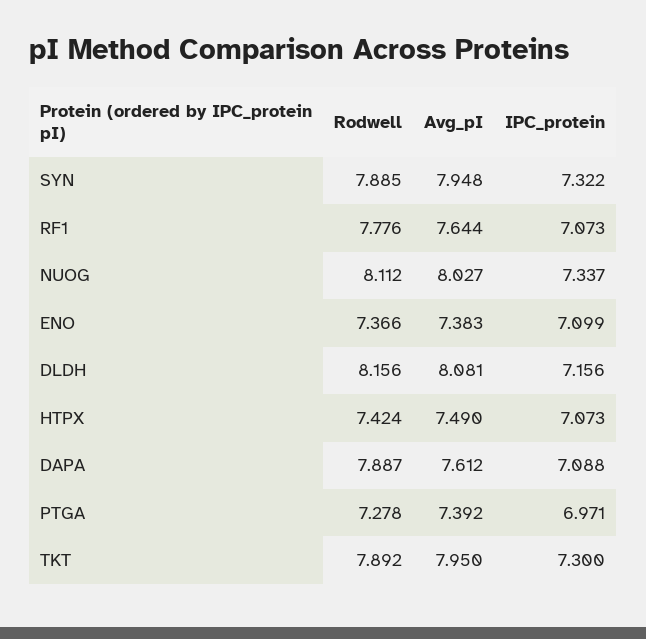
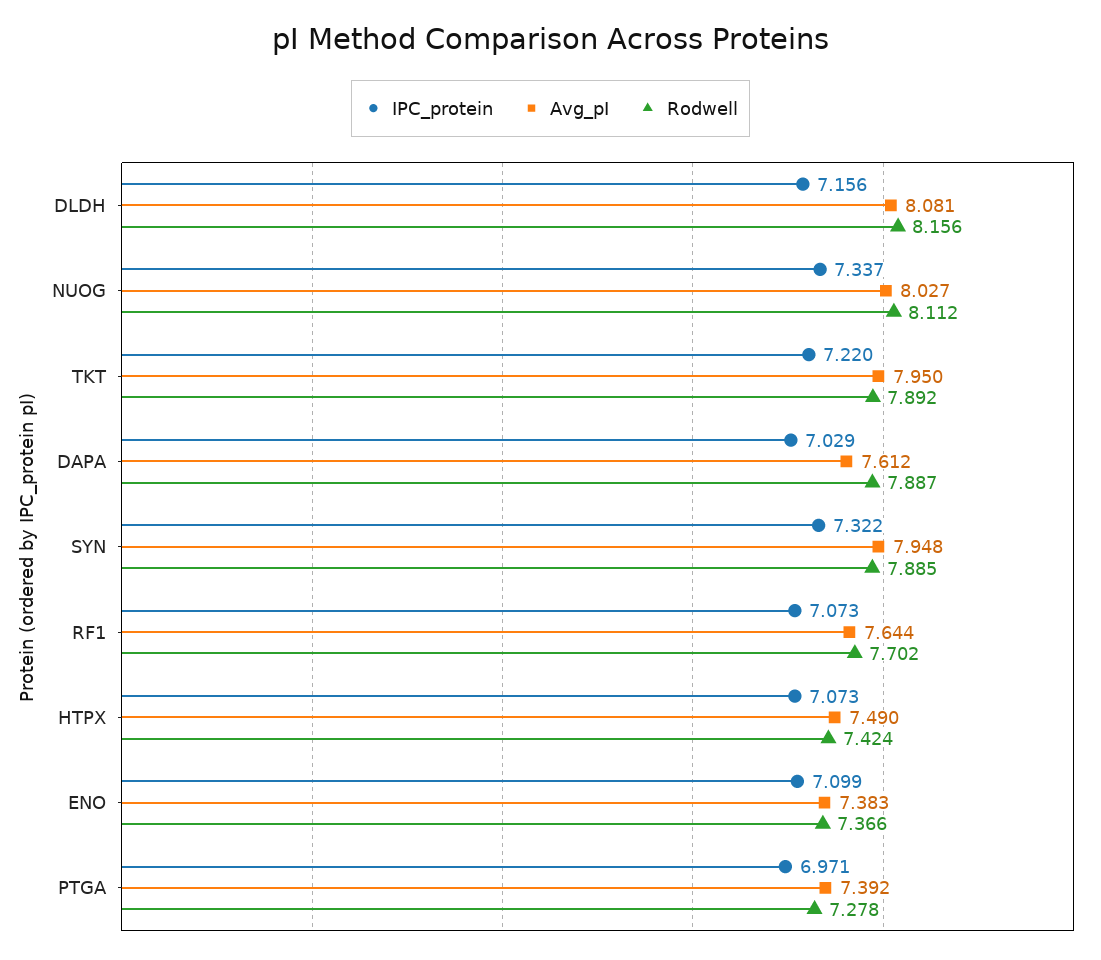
Rodwell, RF1: 7.776 -> 7.702
IPC_protein, DAPA: 7.088 -> 7.029
IPC_protein, TKT: 7.3 -> 7.22

